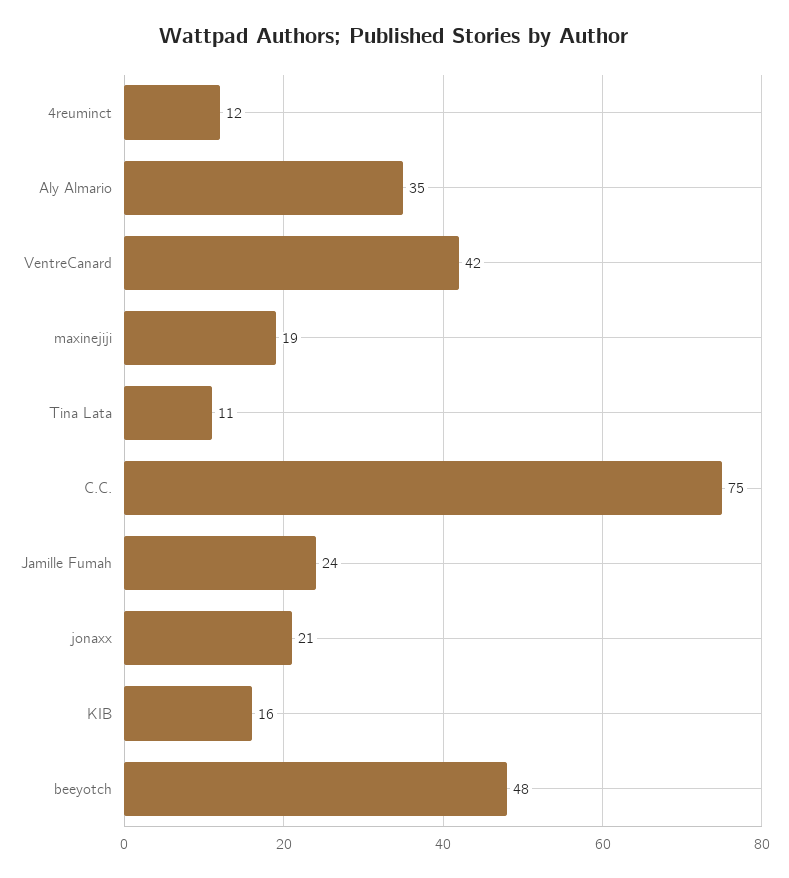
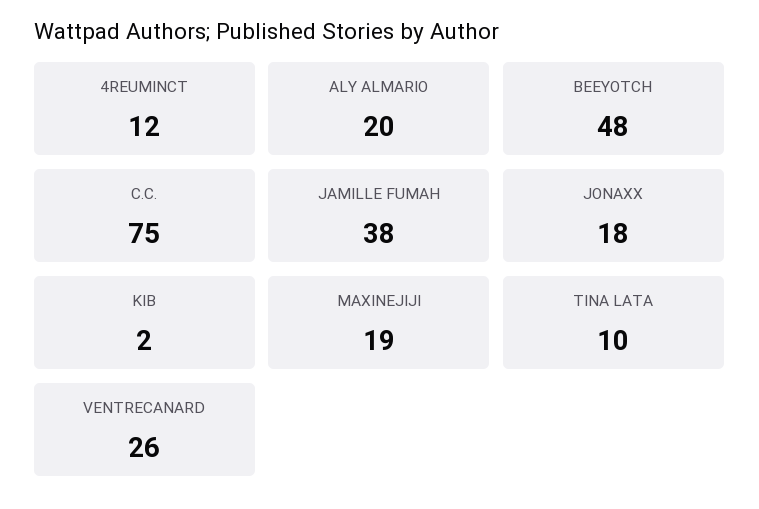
Aly Almario: 35 -> 20
VentreCanard: 42 -> 26
Tina Lata: 11 -> 10
Jamille Fumah: 24 -> 38
jonaxx: 21 -> 18
KIB: 16 -> 2

